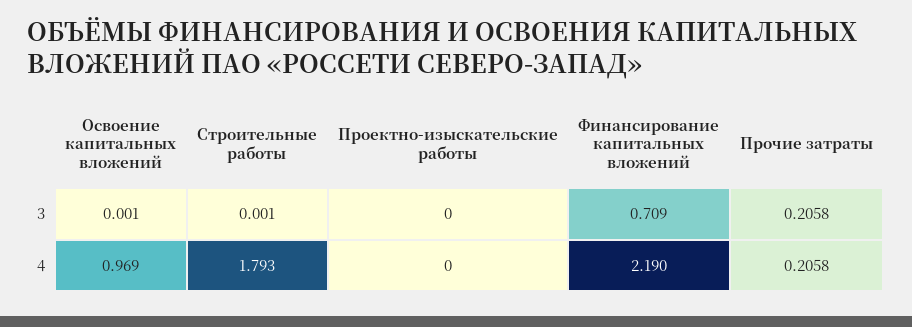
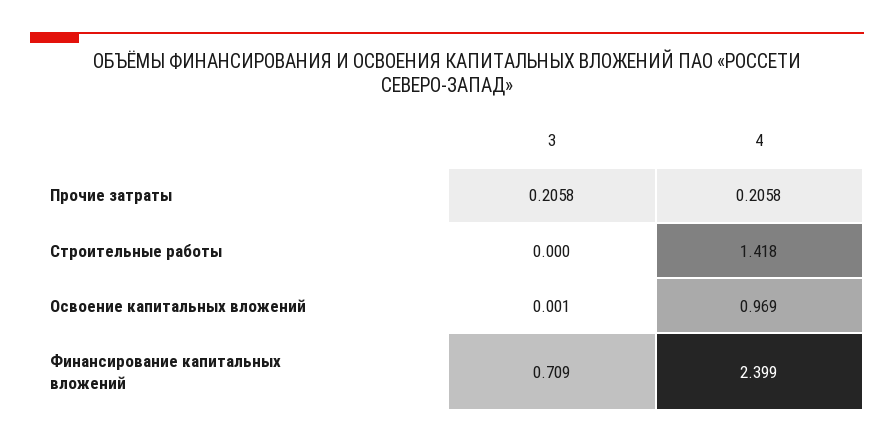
Строительные работы, 3: 0.001 -> 0
Проектно-изыскательские работы, 3: 0 -> none
Строительные работы, 4: 1.793 -> 1.418
Проектно-изыскательские работы, 4: 0 -> none
Финансирование капитальных вложений, 4: 2.19 -> 2.399

